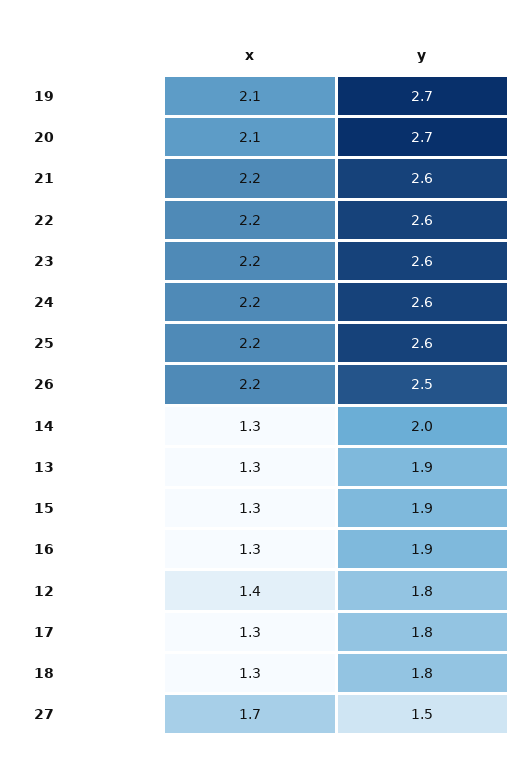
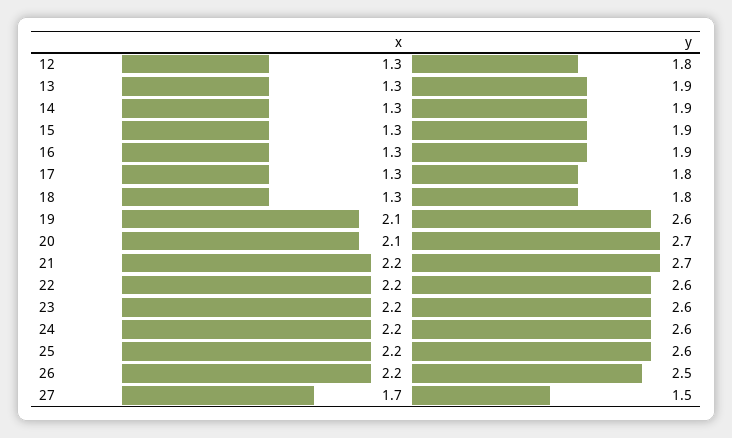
y, 19: 2.7 -> 2.6
y, 21: 2.6 -> 2.7
y, 14: 2 -> 1.9
x, 12: 1.4 -> 1.3

